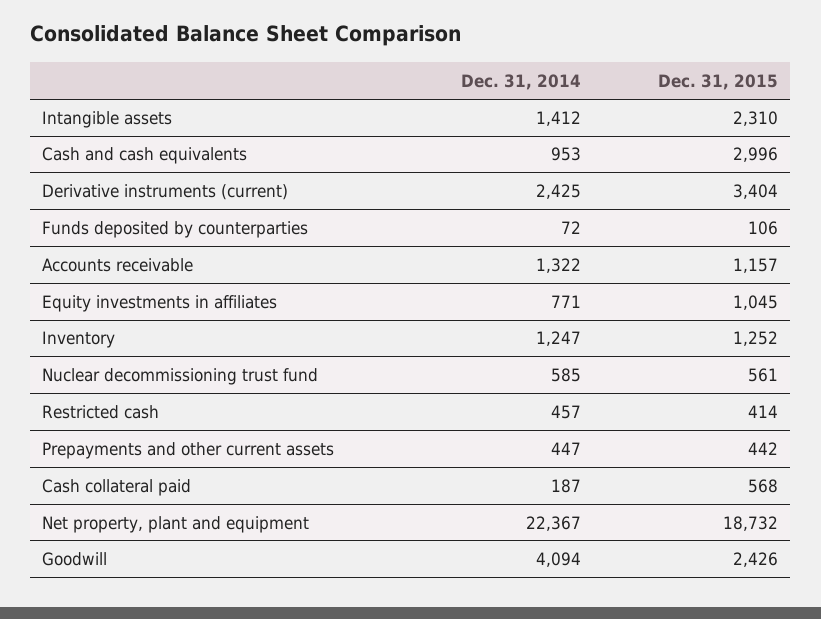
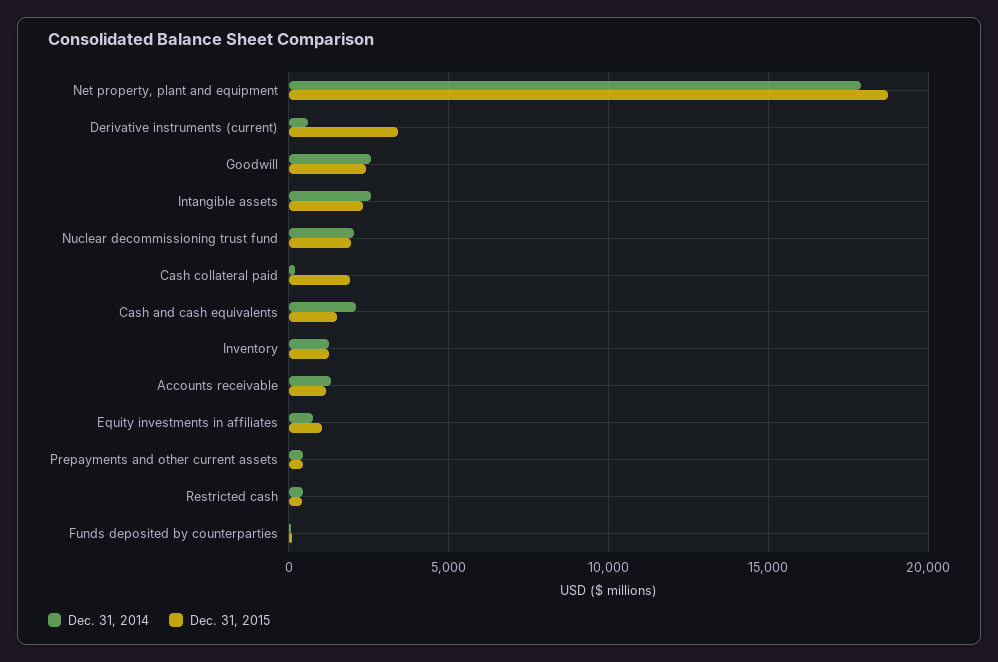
Dec. 31, 2014, Intangible assets: 1412 -> 2500
Dec. 31, 2014, Cash and cash equivalents: 953 -> 2000
Dec. 31, 2015, Cash and cash equivalents: 2996 -> 1500
Dec. 31, 2014, Derivative instruments (current): 2425 -> 500
Dec. 31, 2014, Nuclear decommissioning trust fund: 585 -> 2000
Dec. 31, 2015, Nuclear decommissioning trust fund: 561 -> 2000
Dec. 31, 2015, Cash collateral paid: 568 -> 2000
Dec. 31, 2014, Net property, plant and equipment: 22367 -> 18000
Dec. 31, 2014, Goodwill: 4094 -> 2500

